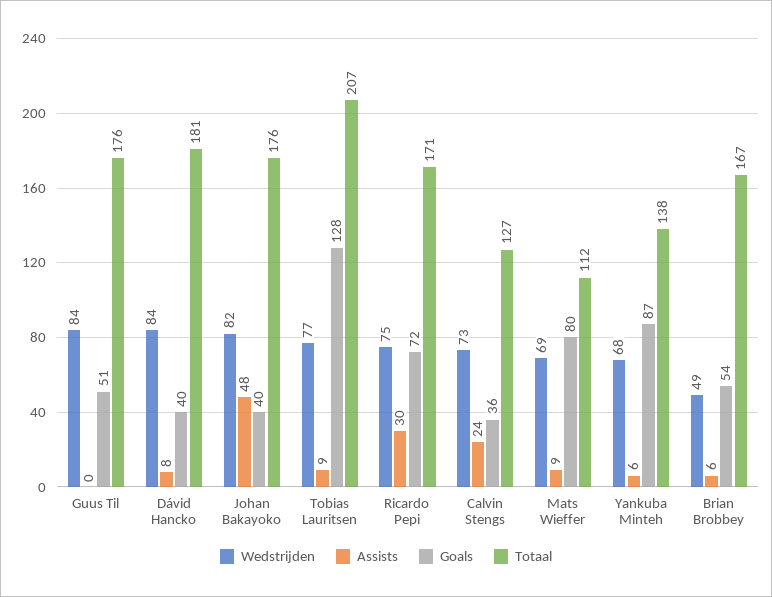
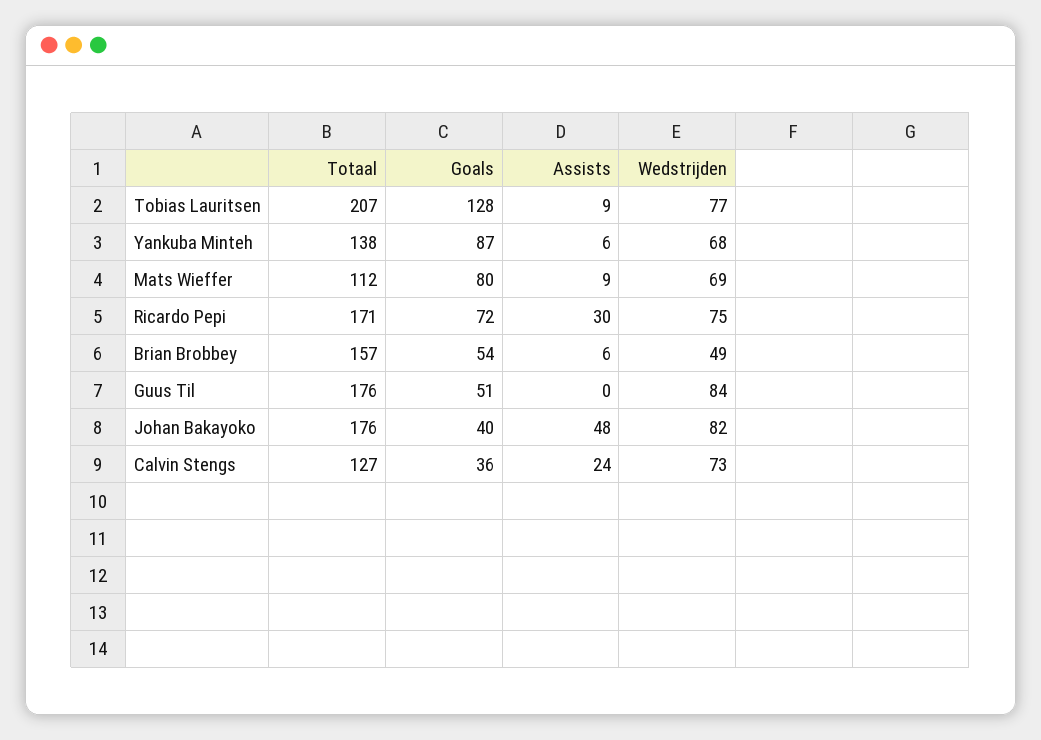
Wedstrijden, Dávid Hancko: 84 -> none
Assists, Dávid Hancko: 8 -> none
Goals, Dávid Hancko: 40 -> none
Totaal, Dávid Hancko: 181 -> none
Totaal, Brian Brobbey: 167 -> 157

